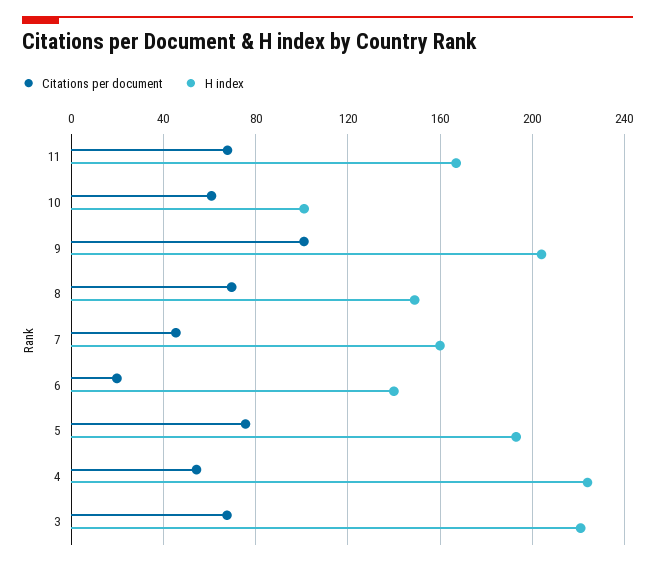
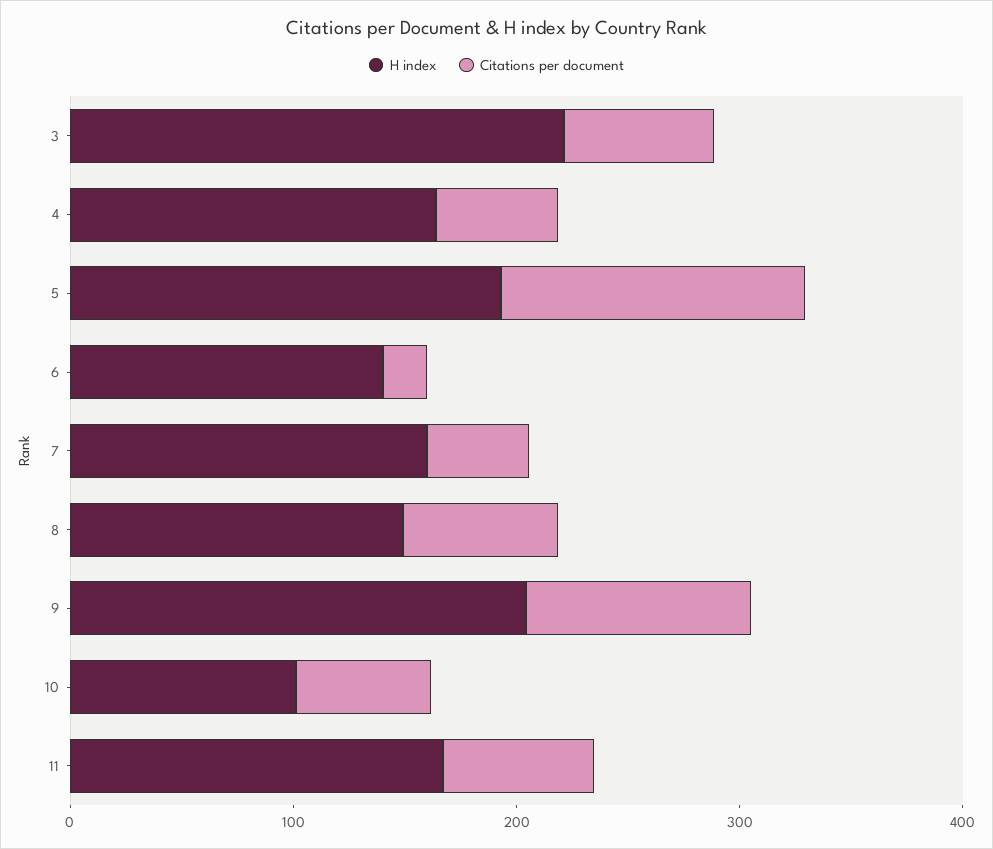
Citations per document, 5: 75 -> 140
H index, 4: 225 -> 160

